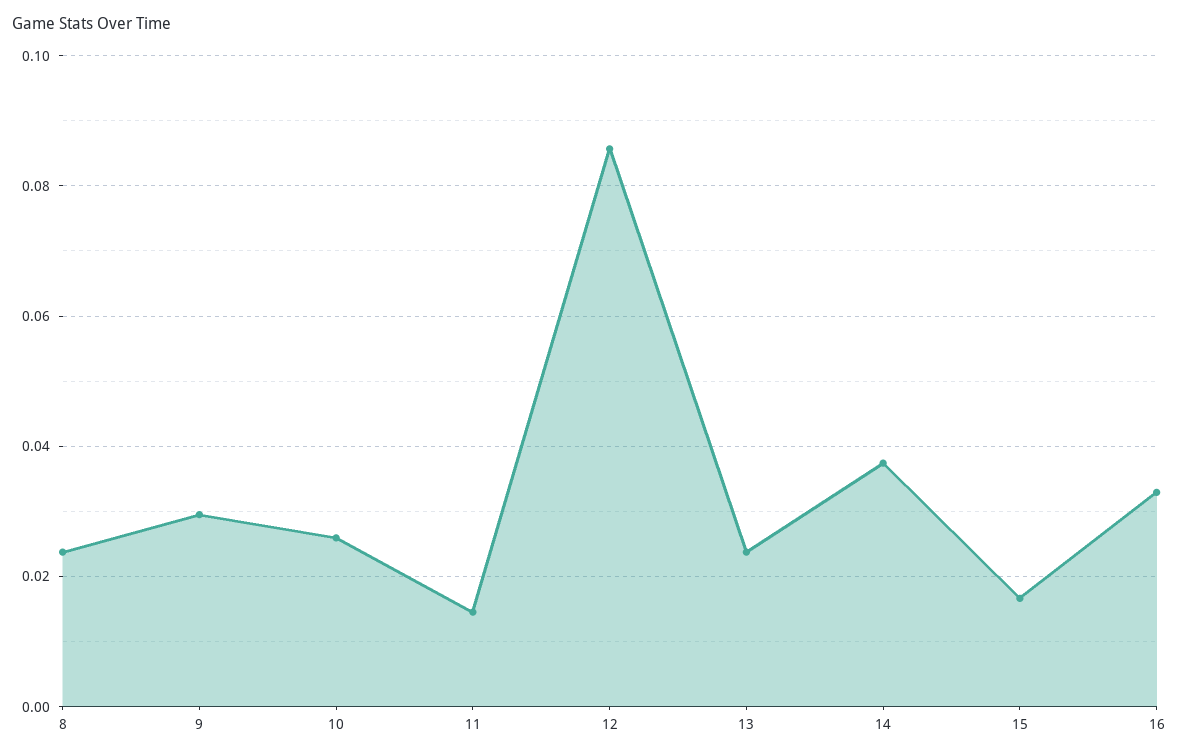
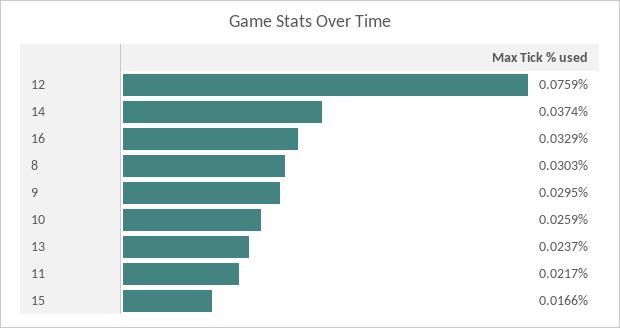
8: 0.024 -> 0.0303
11: 0.014 -> 0.0217
12: 0.086 -> 0.0759

